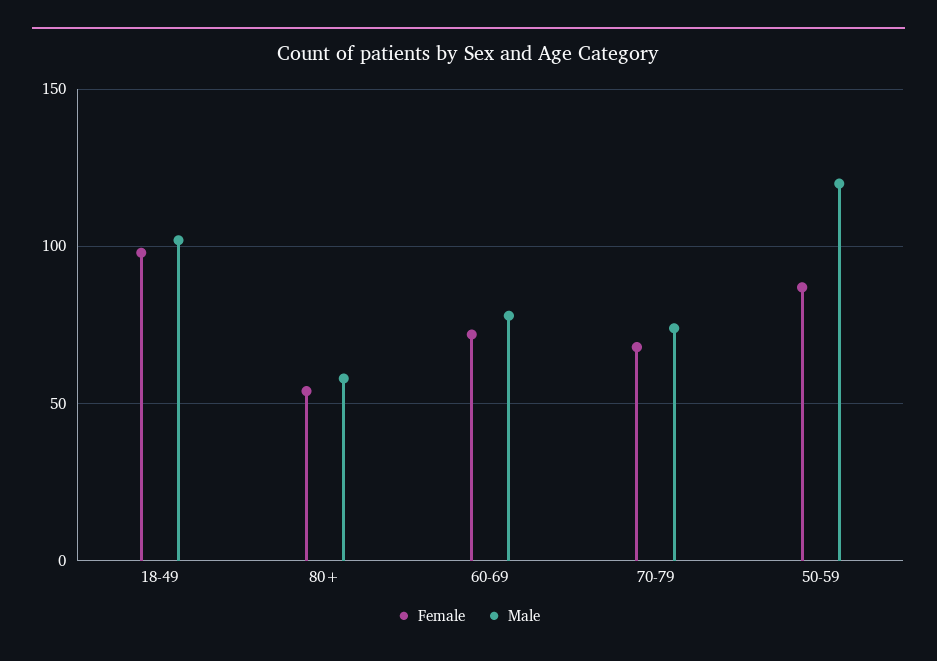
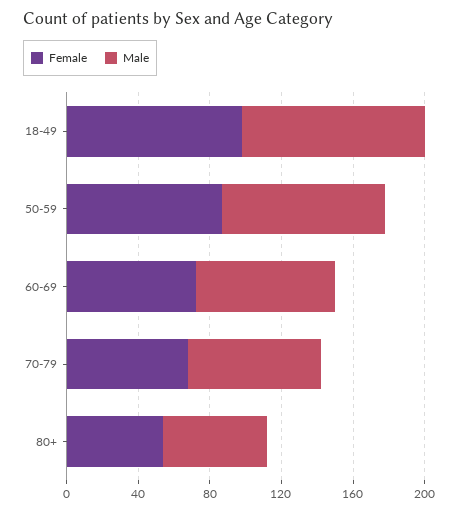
Male, 50-59: 120 -> 90

